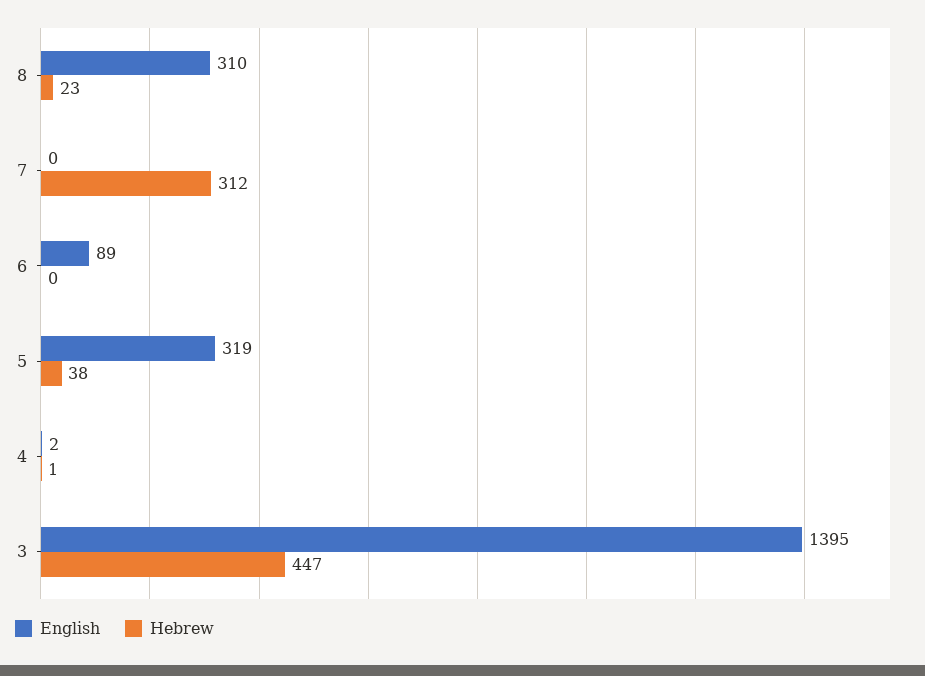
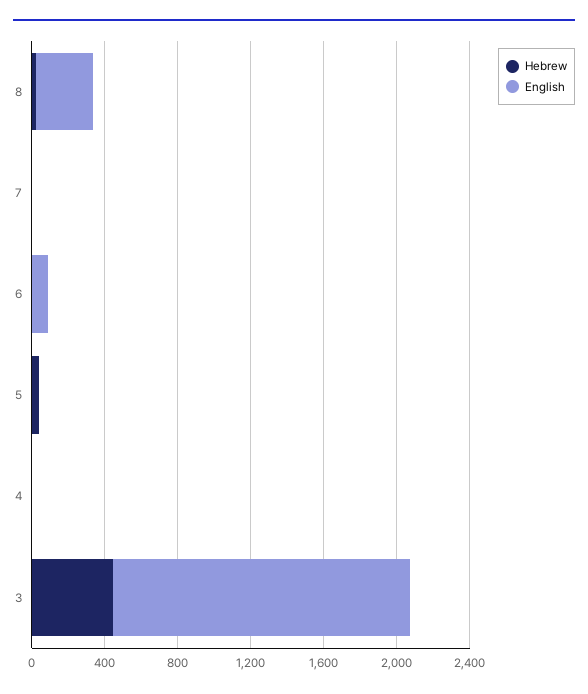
Hebrew, 7: 312 -> 0
English, 5: 319 -> 0
English, 3: 1395 -> 1600

